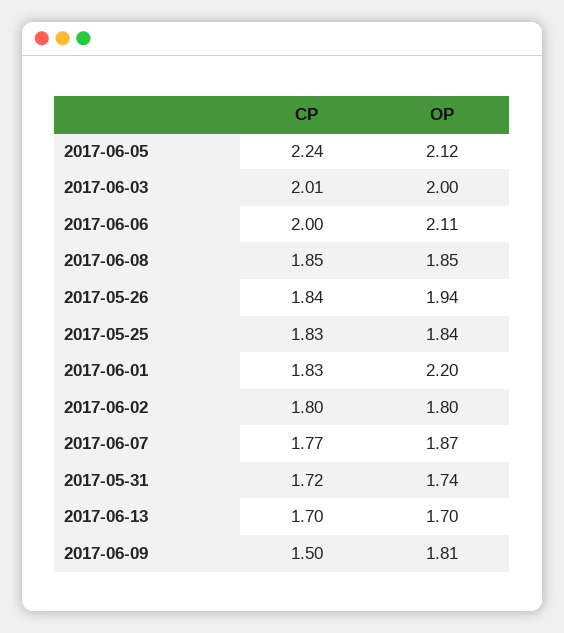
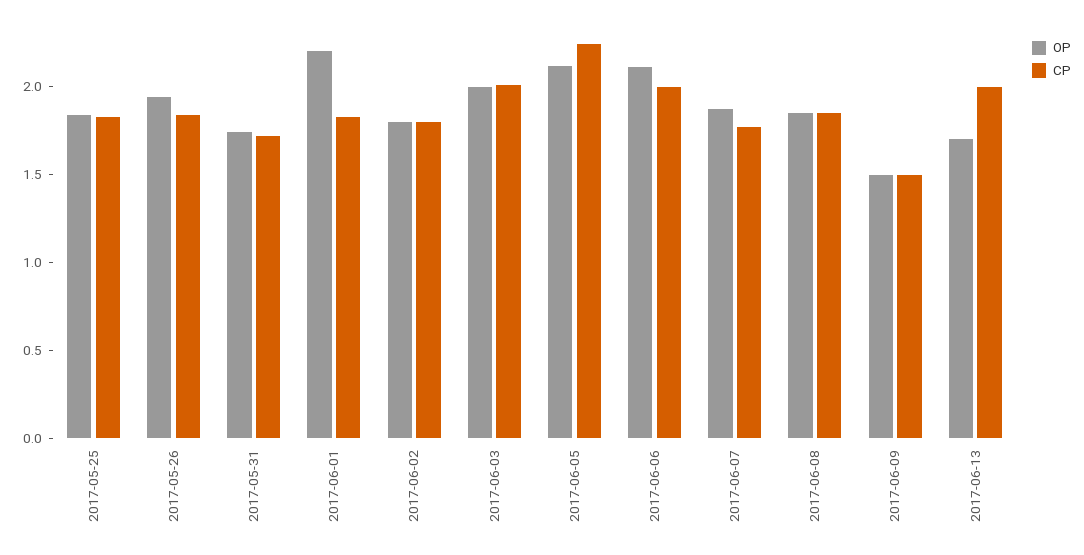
CP, 2017-06-13: 1.7 -> 2
OP, 2017-06-09: 1.81 -> 1.5

